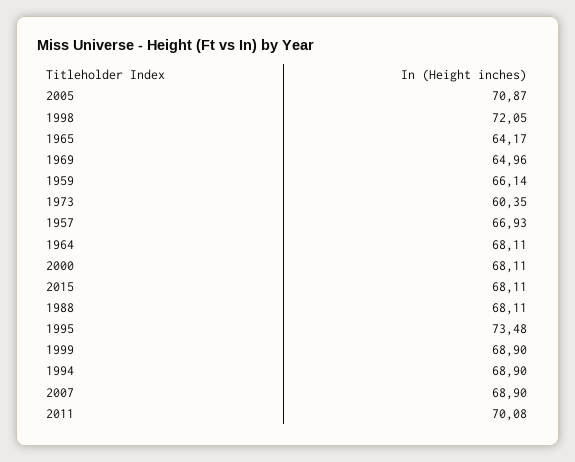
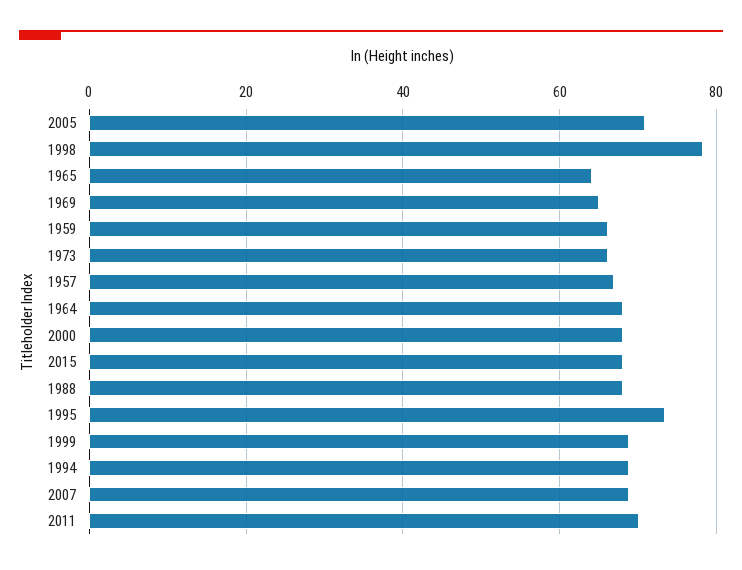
1998: 72.05 -> 78
1973: 60.35 -> 66

